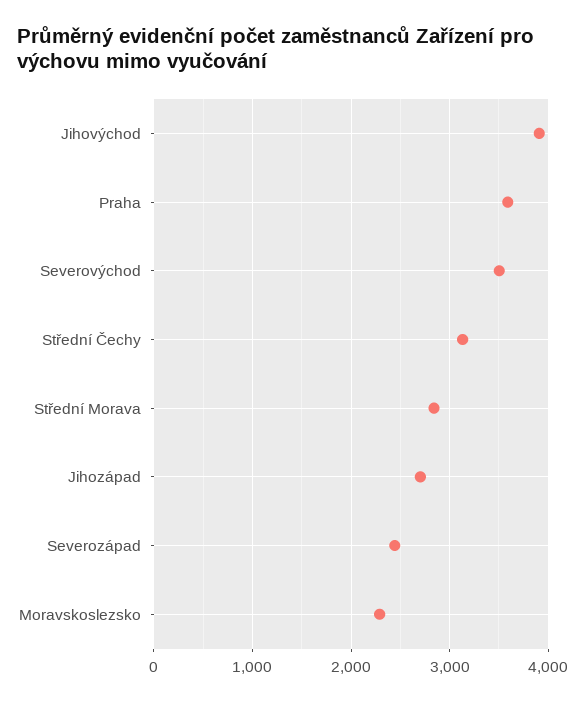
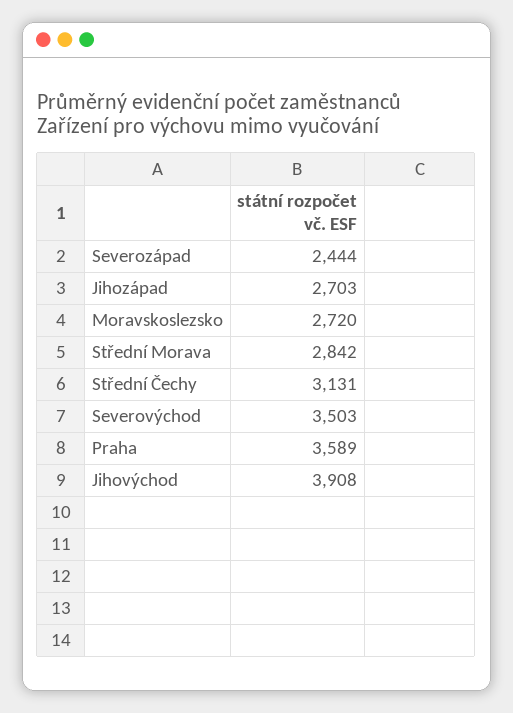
Moravskoslezsko: 2300 -> 2720

